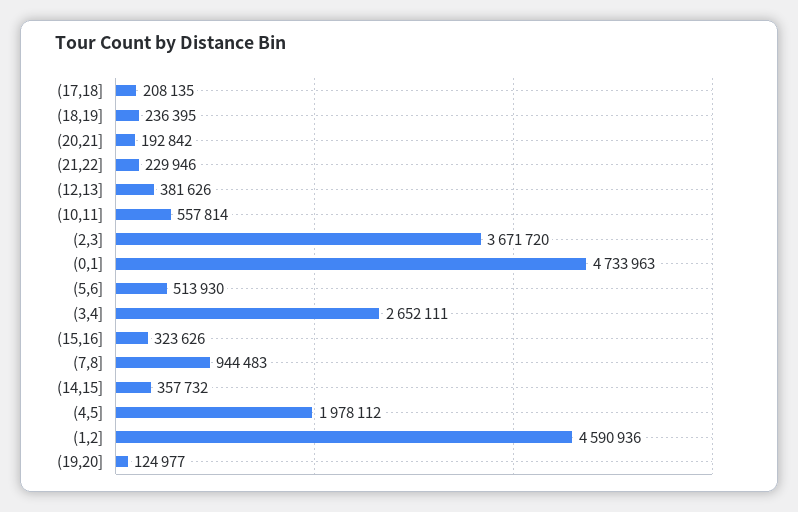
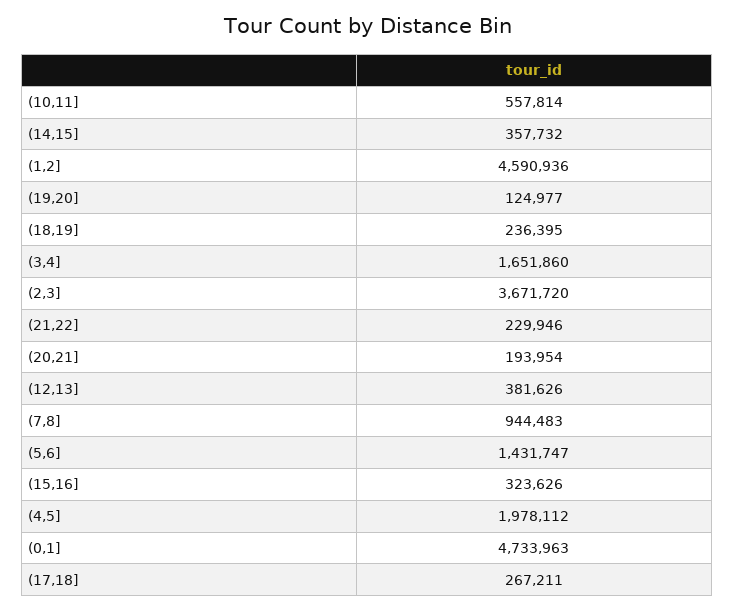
(17,18]: 208135 -> 267211
(20,21]: 192842 -> 193954
(5,6]: 513930 -> 1431747
(3,4]: 2652111 -> 1651860

